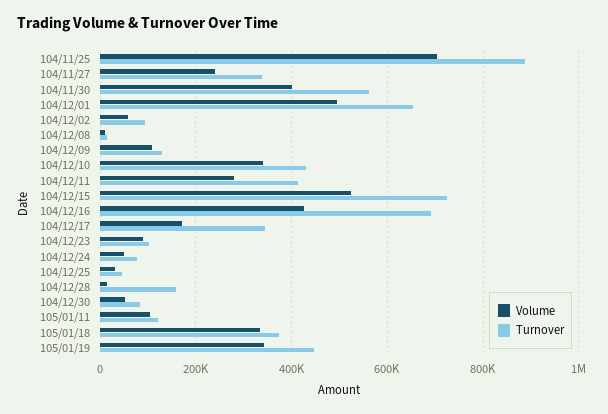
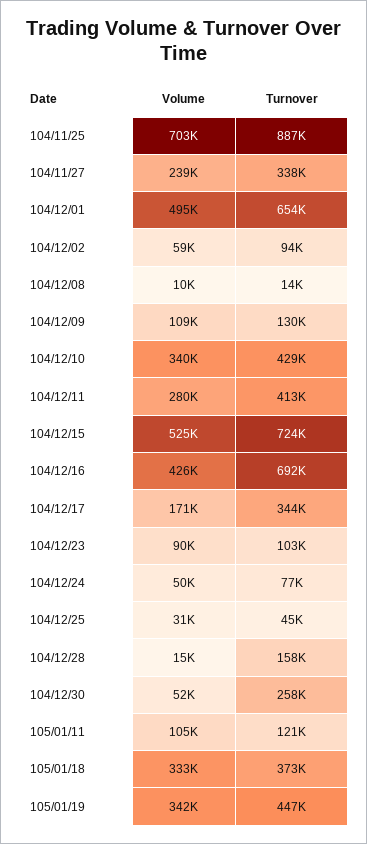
Volume, 104/11/30: 400000 -> none
Turnover, 104/11/30: 560000 -> none
Turnover, 104/12/30: 80000 -> 258000

